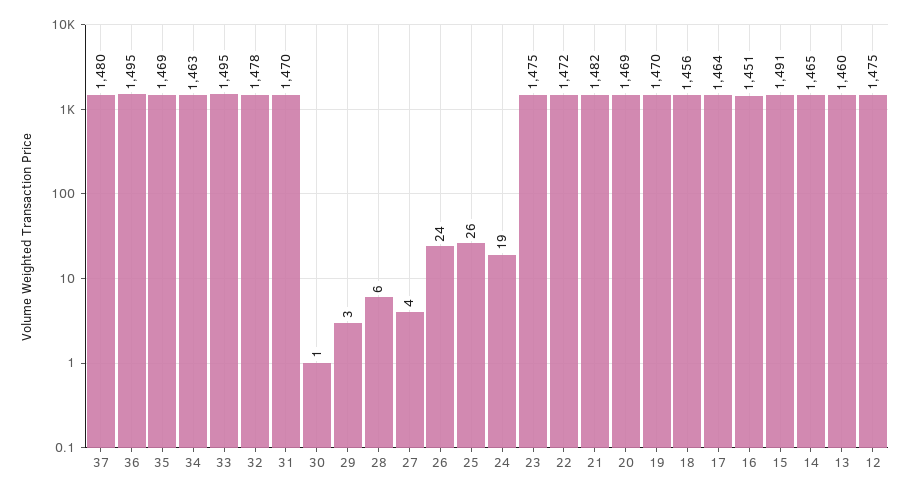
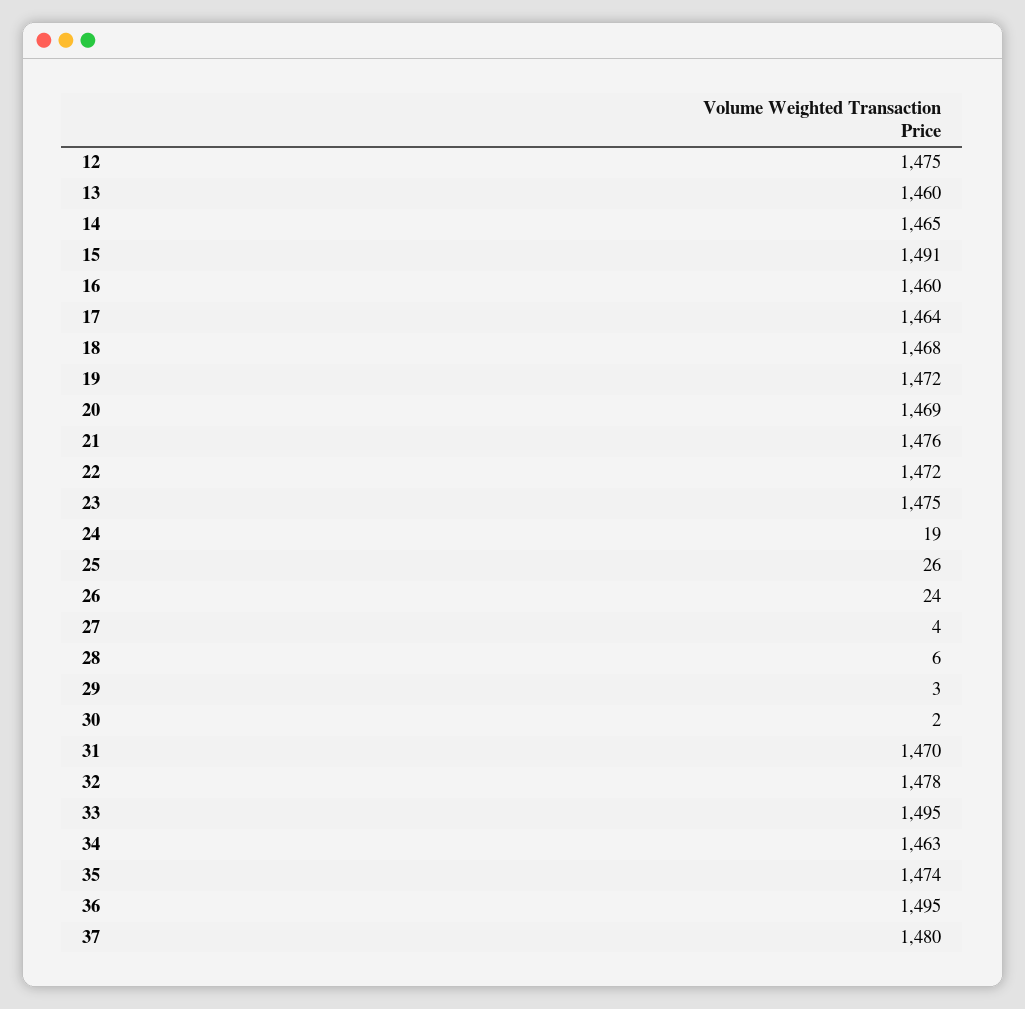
35: 1469 -> 1474
30: 1 -> 2
21: 1482 -> 1476
19: 1470 -> 1472
18: 1456 -> 1468
16: 1451 -> 1460

